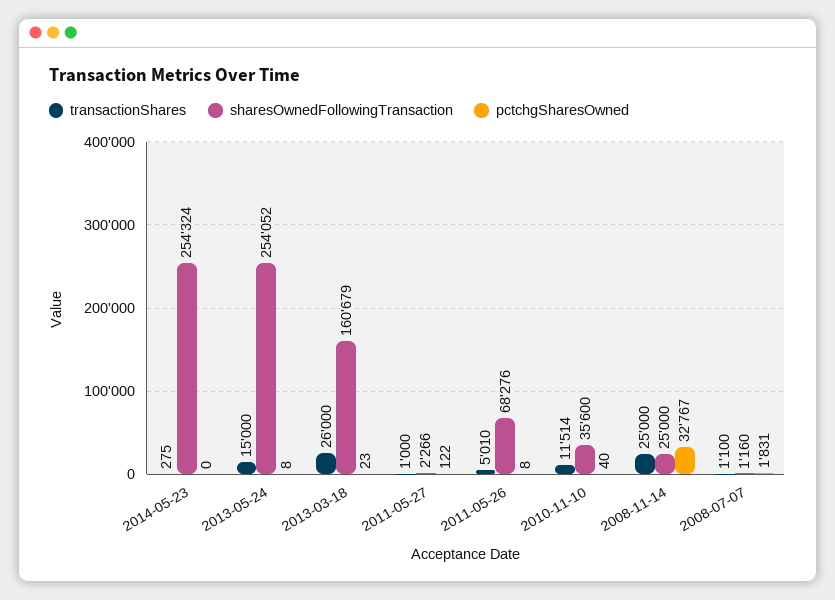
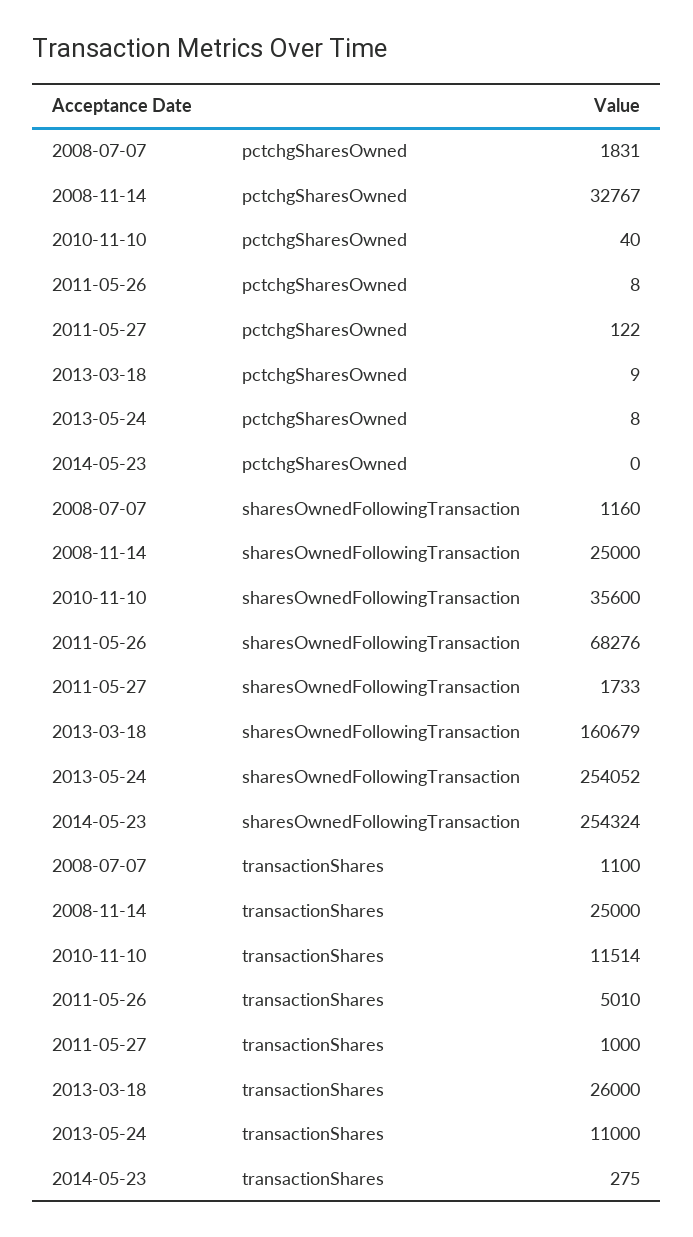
transactionShares, 2013-05-24: 15000 -> 11000
pctchgSharesOwned, 2013-03-18: 23 -> 9
sharesOwnedFollowingTransaction, 2011-05-27: 2266 -> 1733

